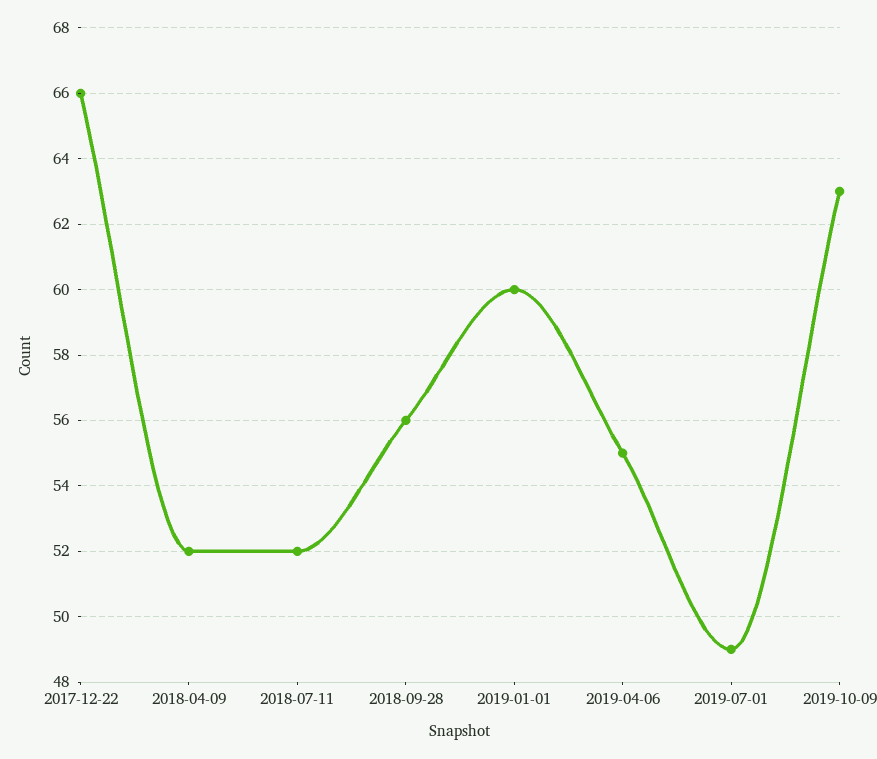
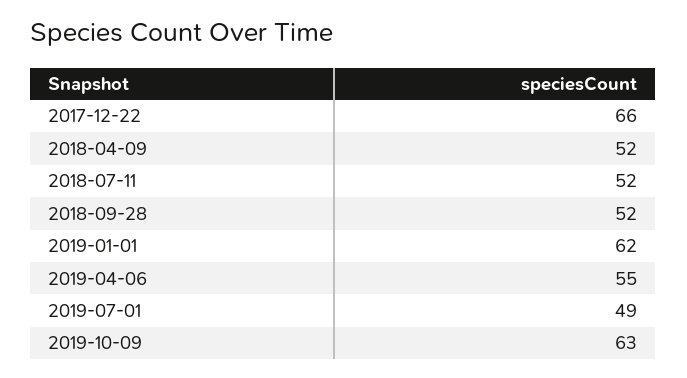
2018-09-28: 56 -> 52
2019-01-01: 60 -> 62

